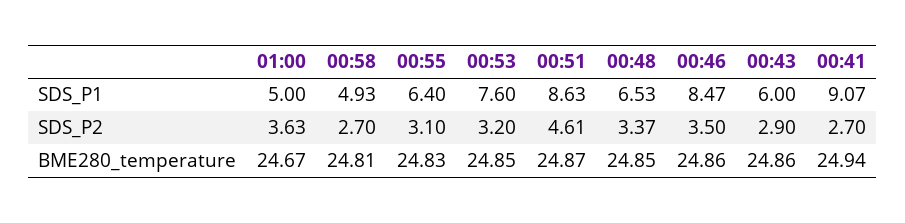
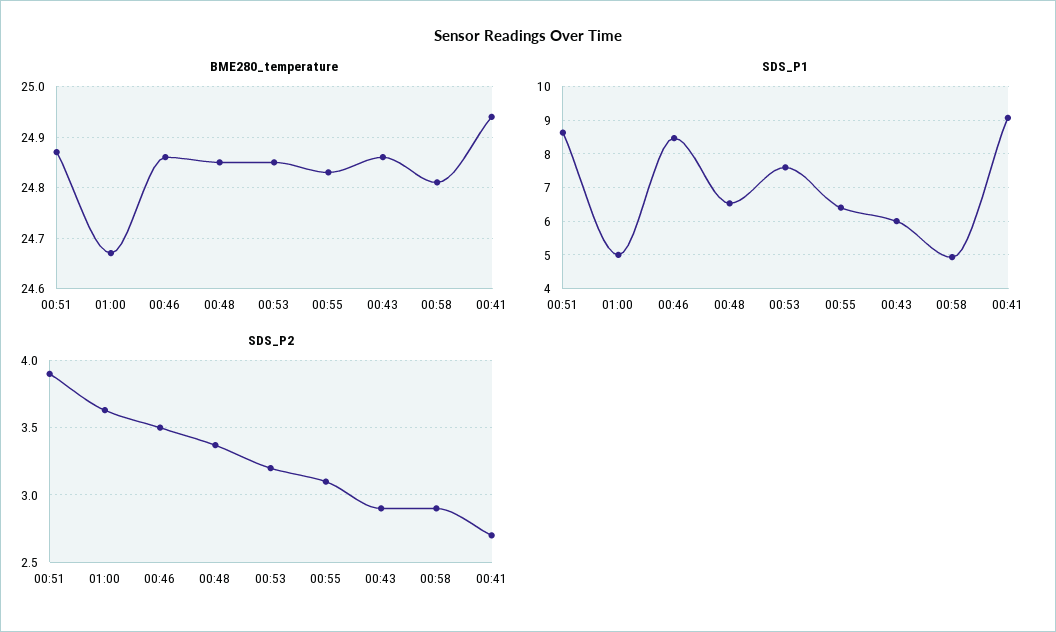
SDS_P2, 00:58: 2.7 -> 2.9
SDS_P2, 00:51: 4.61 -> 3.9

